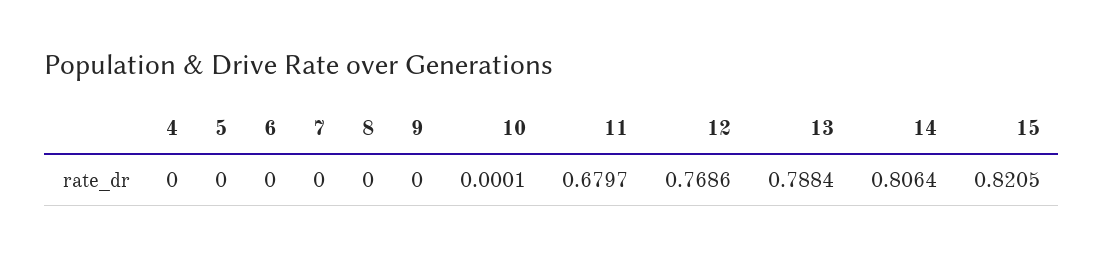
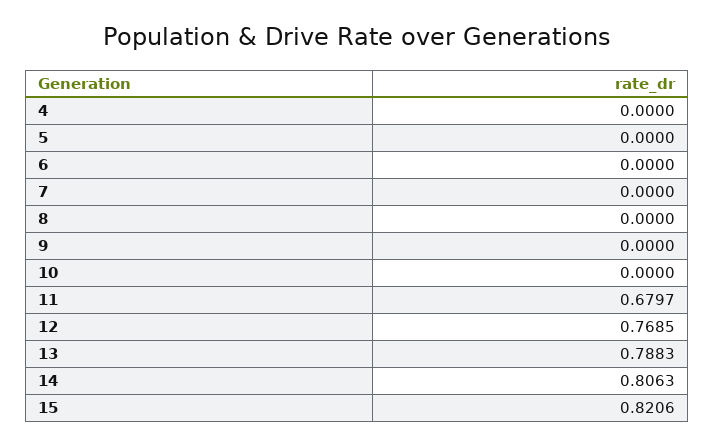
10: 0.0001 -> 0
12: 0.7686 -> 0.7685
13: 0.7884 -> 0.7883
14: 0.8064 -> 0.8063
15: 0.8205 -> 0.8206

